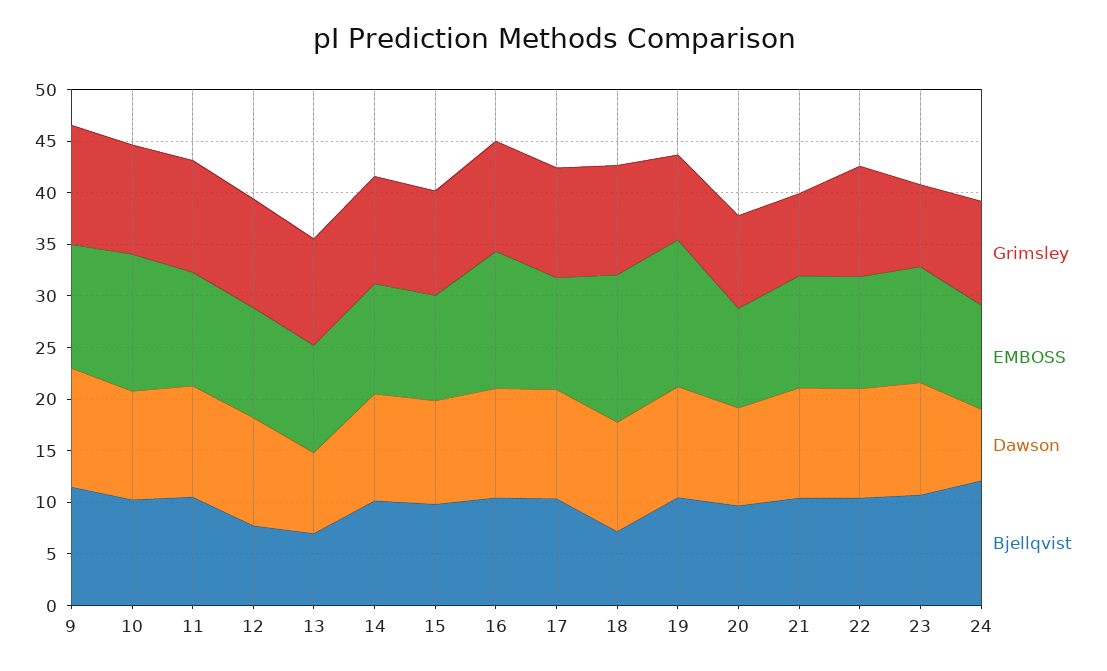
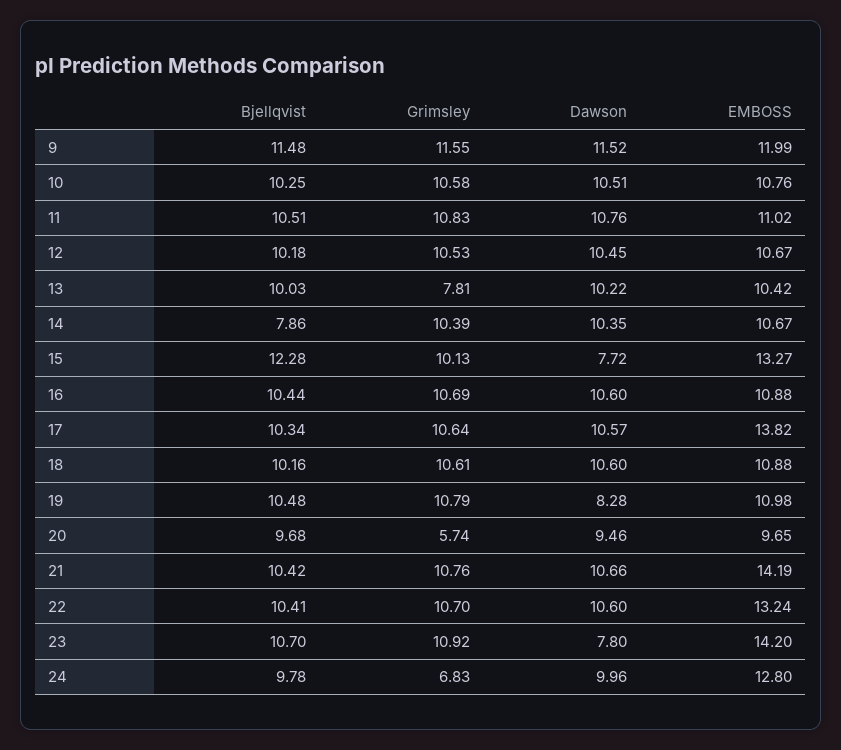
EMBOSS, 10: 13 -> 10.76
Bjellqvist, 12: 8 -> 10.18
Grimsley, 13: 10 -> 7.81
Dawson, 13: 8 -> 10.22
Bjellqvist, 13: 7 -> 10.03
Bjellqvist, 14: 10 -> 7.86
EMBOSS, 15: 10 -> 13.27
Dawson, 15: 10 -> 7.72
Bjellqvist, 15: 10 -> 12.28
EMBOSS, 16: 13 -> 10.88
EMBOSS, 17: 11 -> 13.82
EMBOSS, 18: 14 -> 10.88
Bjellqvist, 18: 7 -> 10.16
Grimsley, 19: 8 -> 10.79
EMBOSS, 19: 14 -> 10.98
Dawson, 19: 11 -> 8.28
Grimsley, 20: 9 -> 5.74
Grimsley, 21: 8 -> 10.76
EMBOSS, 21: 11 -> 14.19
EMBOSS, 22: 11 -> 13.24
Grimsley, 23: 8 -> 10.92
EMBOSS, 23: 11 -> 14.2
Dawson, 23: 11 -> 7.8
Grimsley, 24: 10 -> 6.83
EMBOSS, 24: 10 -> 12.8
Dawson, 24: 7 -> 9.96
Bjellqvist, 24: 12 -> 9.78

